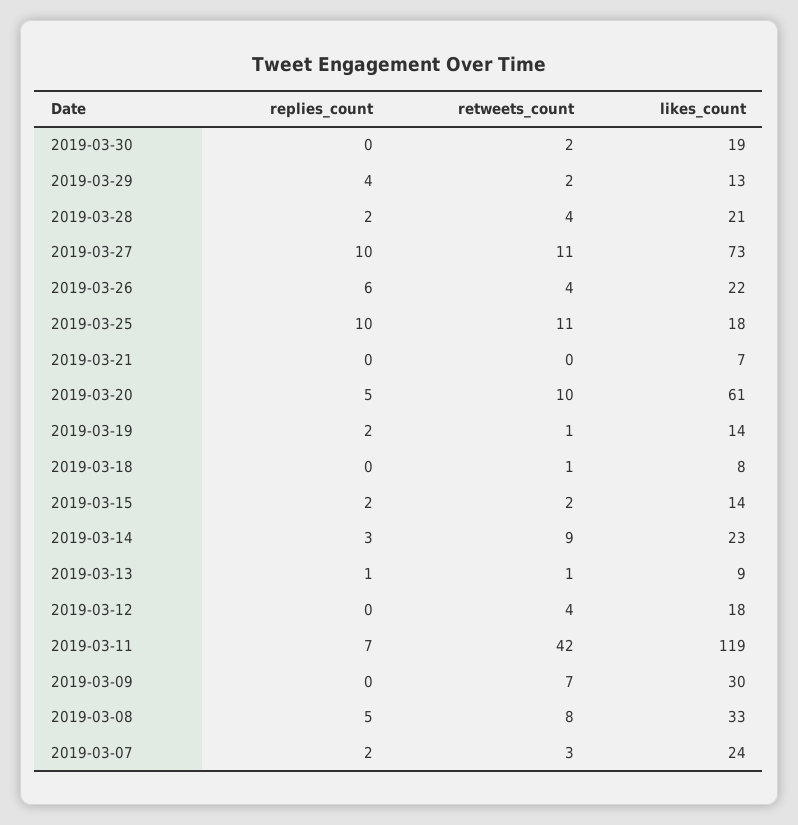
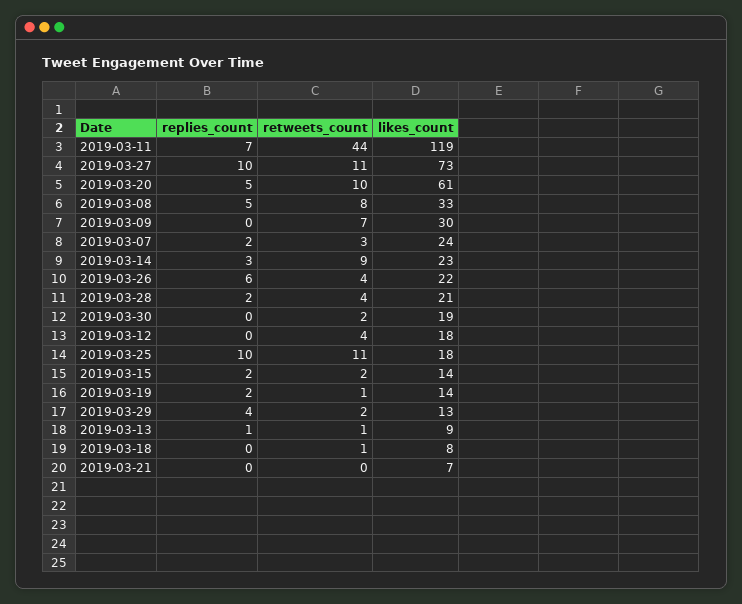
retweets_count, 2019-03-11: 42 -> 44

